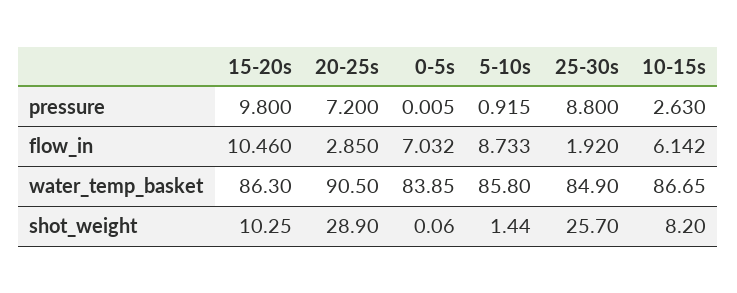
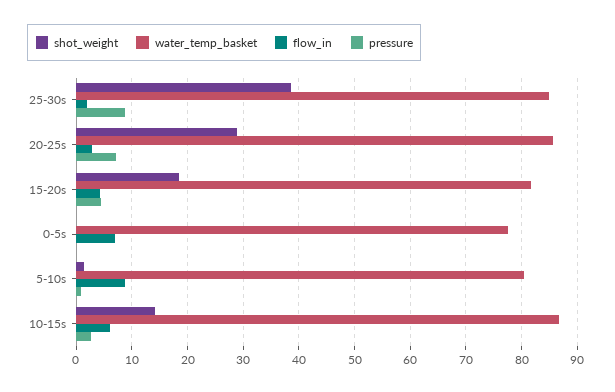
pressure, 15-20s: 9.8 -> 4
flow_in, 15-20s: 10.46 -> 4
water_temp_basket, 15-20s: 86.3 -> 82
water_temp_basket, 20-25s: 90.5 -> 86
water_temp_basket, 0-5s: 83.85 -> 78
water_temp_basket, 5-10s: 85.8 -> 80
shot_weight, 15-20s: 10.25 -> 18
shot_weight, 25-30s: 25.7 -> 38
shot_weight, 10-15s: 8.2 -> 14

